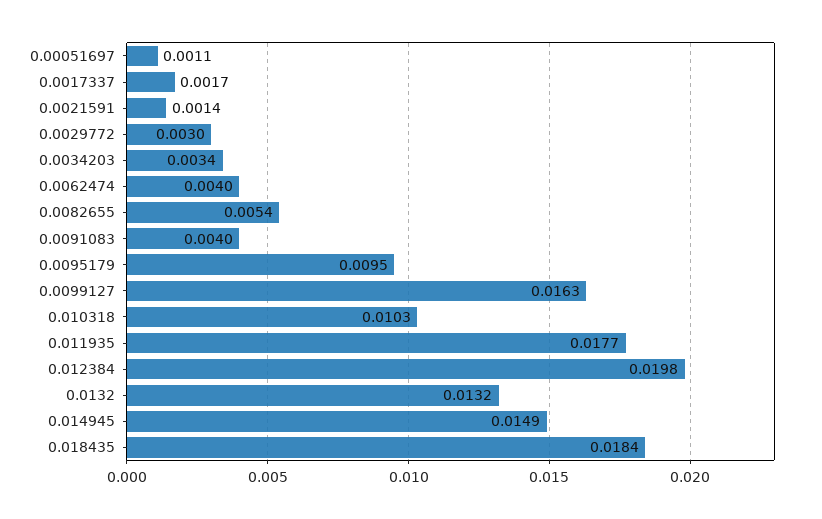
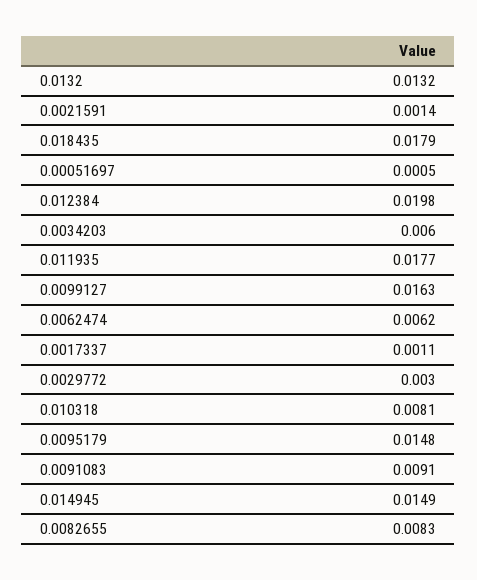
0.00051697: 0.0011 -> 0.0005
0.0017337: 0.0017 -> 0.0011
0.0034203: 0.0034 -> 0.006
0.0062474: 0.004 -> 0.0062
0.0082655: 0.0054 -> 0.0083
0.0091083: 0.004 -> 0.0091
0.0095179: 0.0095 -> 0.0148
0.010318: 0.0103 -> 0.0081
0.018435: 0.0184 -> 0.0179

